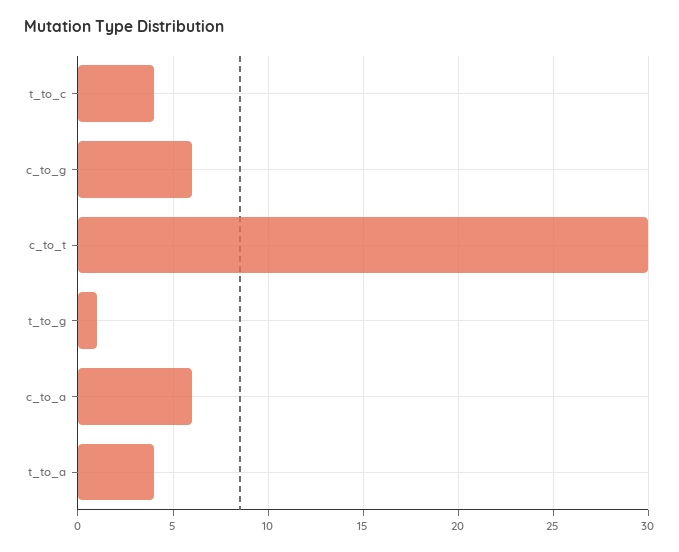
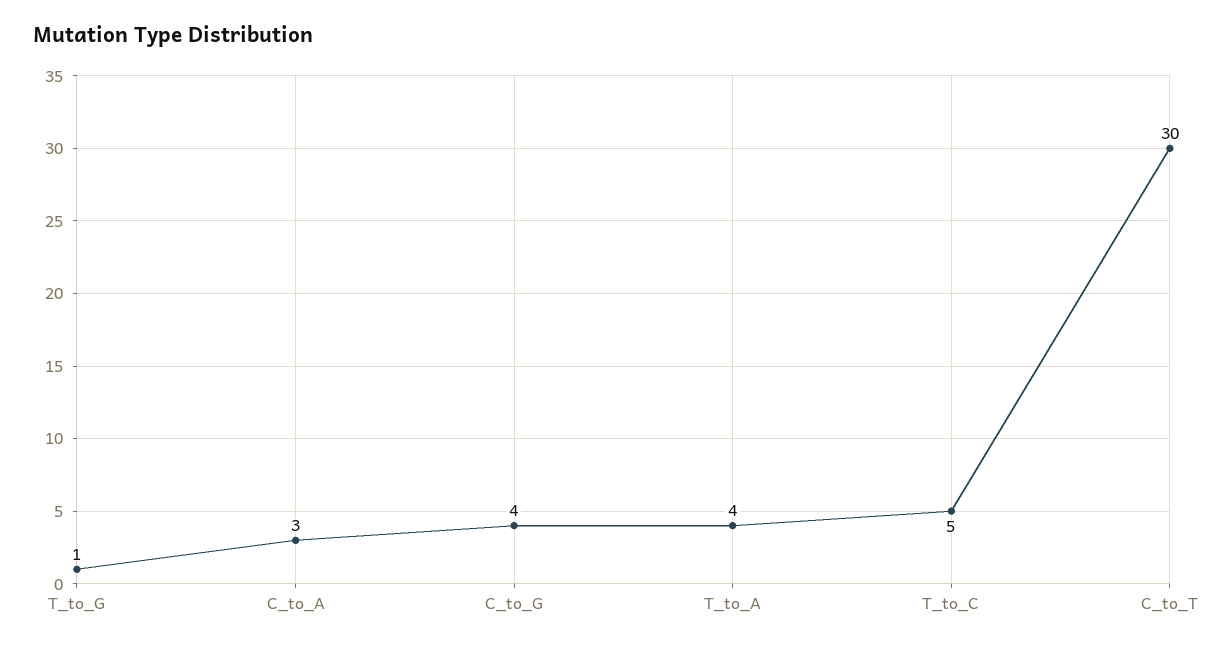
t_to_c: 4 -> 5
c_to_g: 6 -> 4
c_to_a: 6 -> 3

